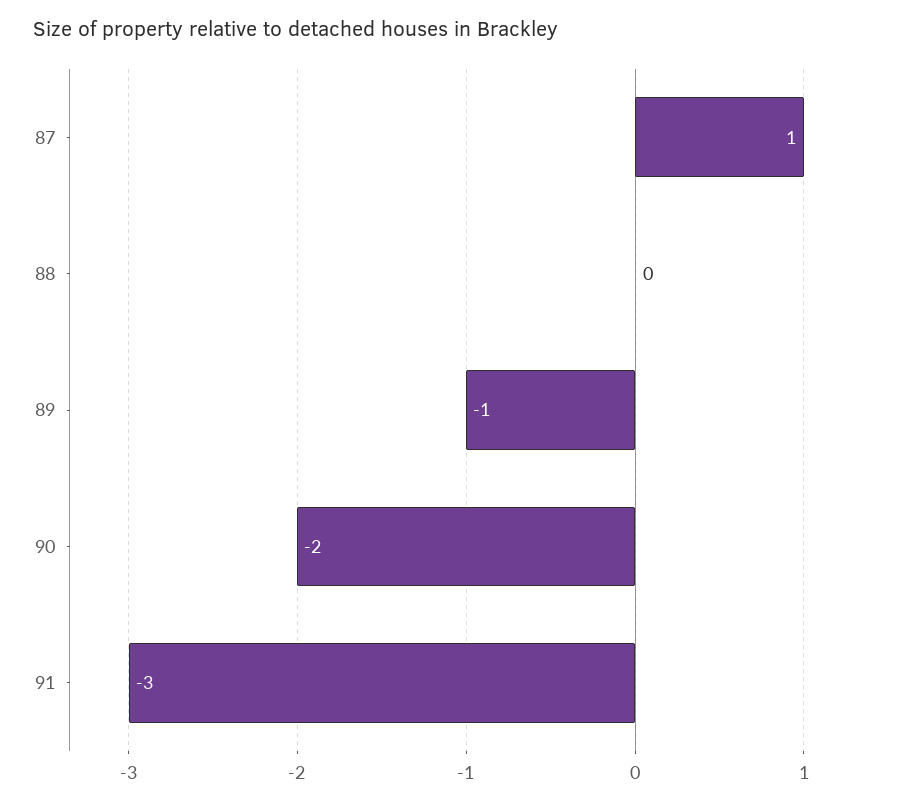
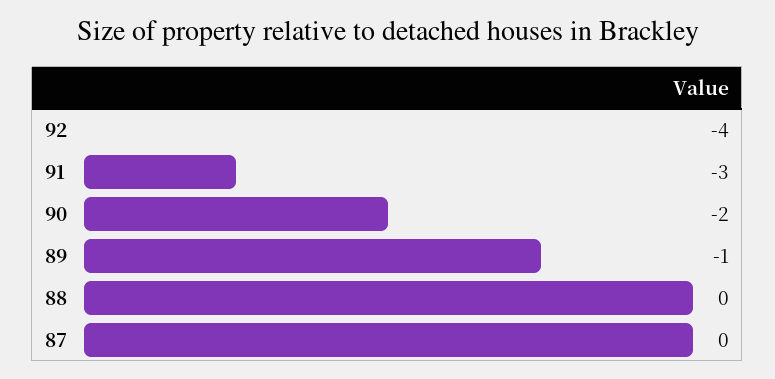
87: 1 -> 0
92: none -> -4

